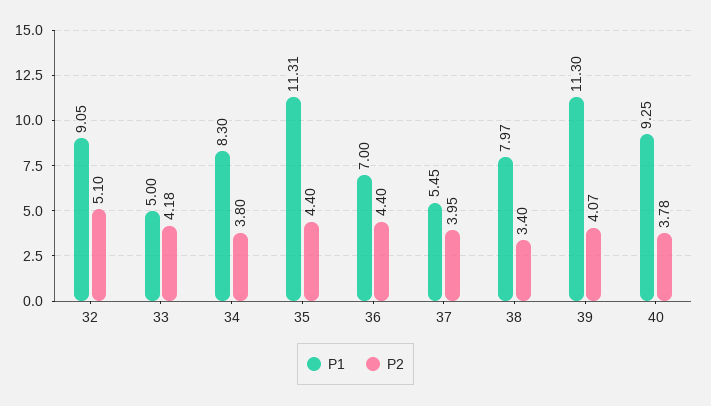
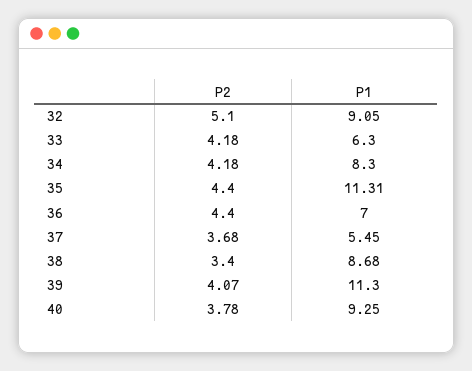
P1, 33: 5 -> 6.3
P2, 34: 3.8 -> 4.18
P2, 37: 3.95 -> 3.68
P1, 38: 7.97 -> 8.68

